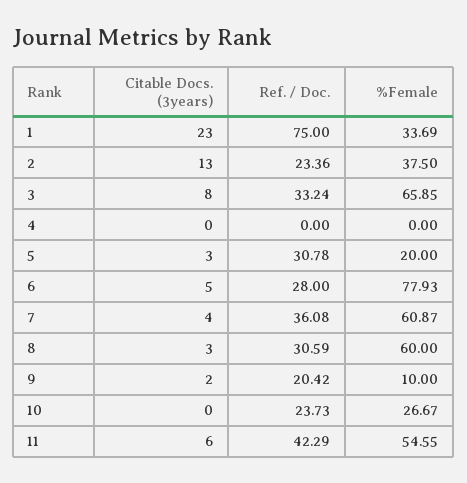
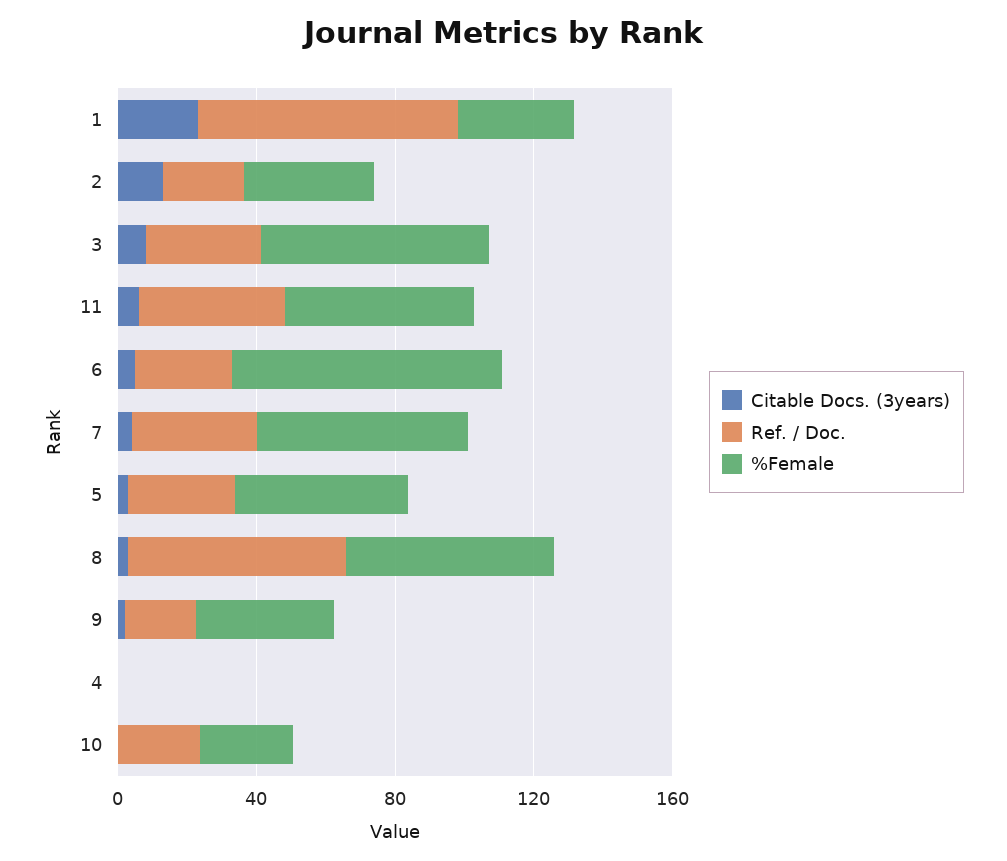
%Female, 5: 20 -> 50
Ref. / Doc., 8: 30.59 -> 60
%Female, 9: 10 -> 40

